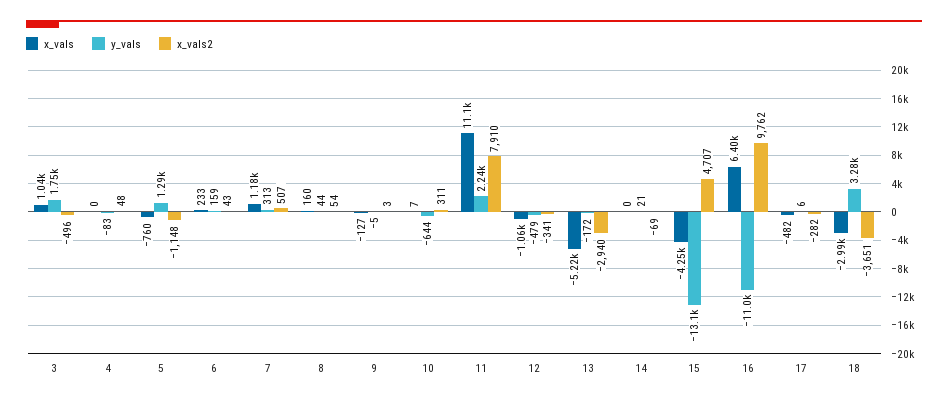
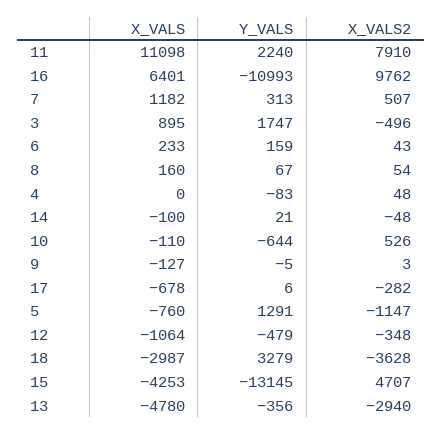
x_vals, 3: 1040 -> 895
x_vals2, 5: -1148 -> -1147
y_vals, 8: 44 -> 67
x_vals, 10: 7 -> -110
x_vals2, 10: 311 -> 526
x_vals2, 12: -341 -> -348
x_vals, 13: -5220 -> -4780
y_vals, 13: -172 -> -356
x_vals, 14: 0 -> -100
x_vals2, 14: -69 -> -48
x_vals, 17: -482 -> -678
x_vals2, 18: -3651 -> -3628

